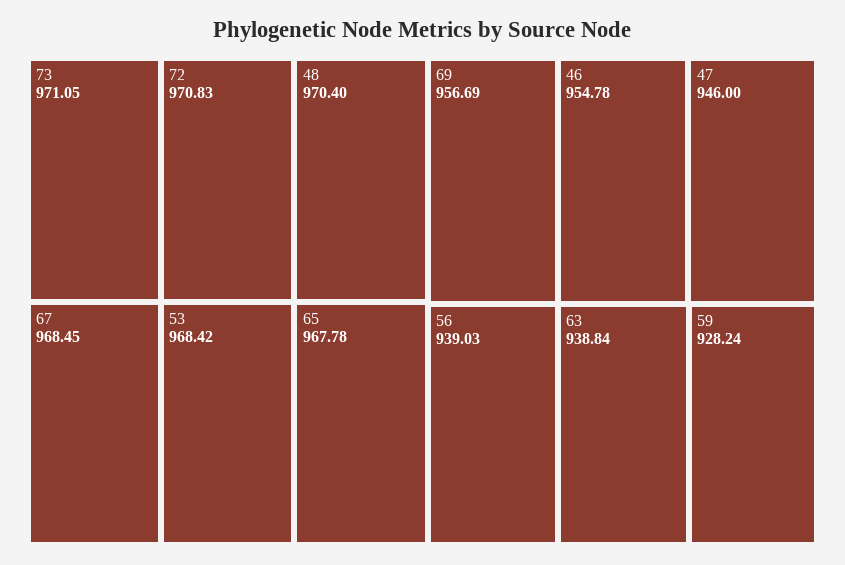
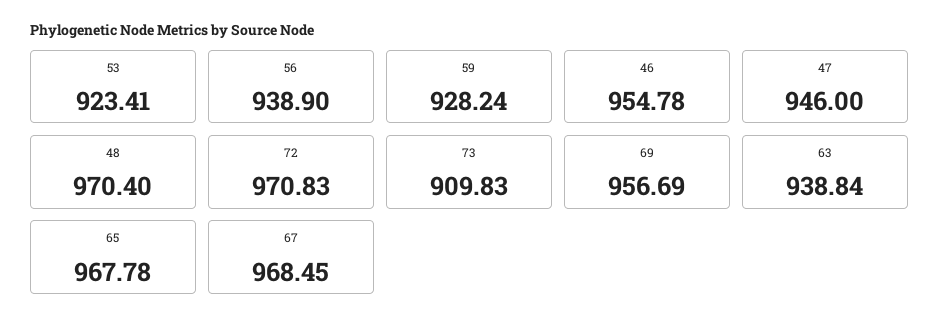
73: 971.05 -> 909.83
53: 968.42 -> 923.41
56: 939.03 -> 938.9

